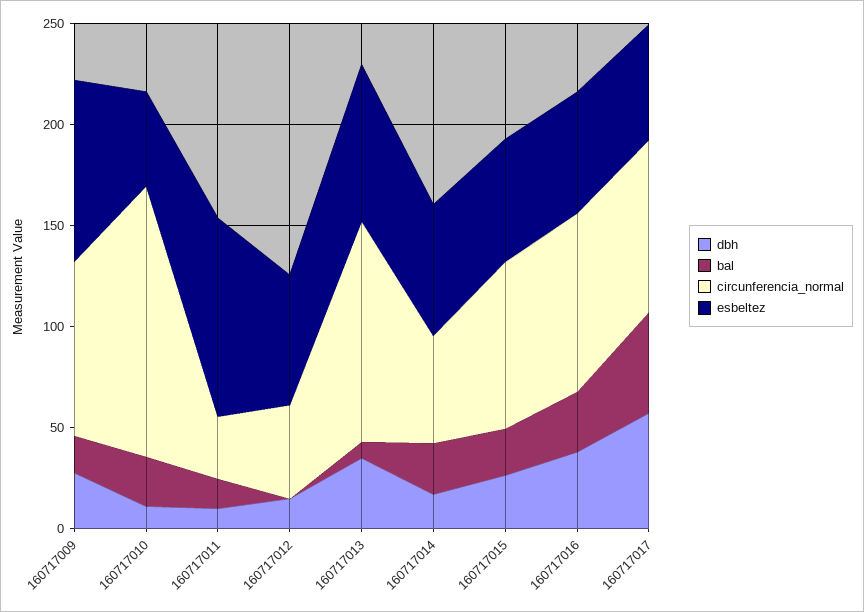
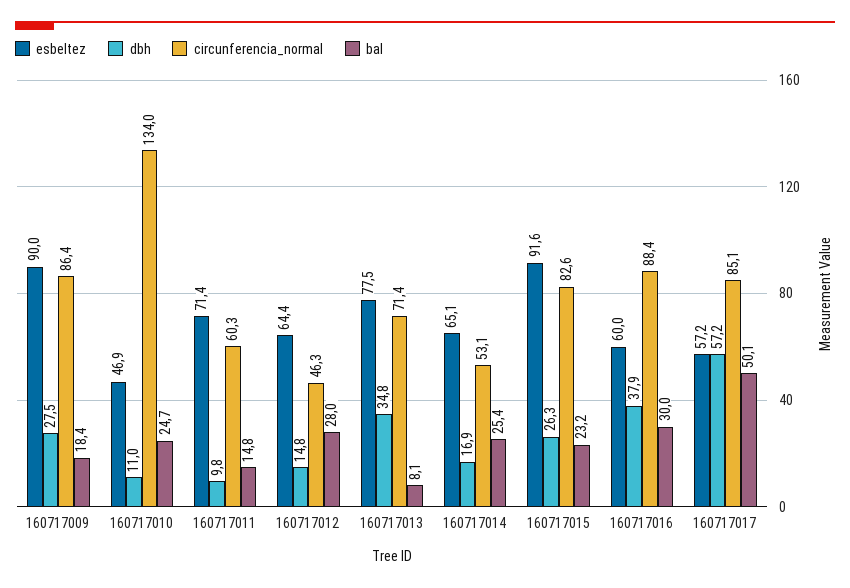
circunferencia_normal, 160717011: 30 -> 60.3
esbeltez, 160717011: 100 -> 71.4
bal, 160717012: 0 -> 28
circunferencia_normal, 160717013: 110 -> 71.4
esbeltez, 160717015: 60 -> 91.6

